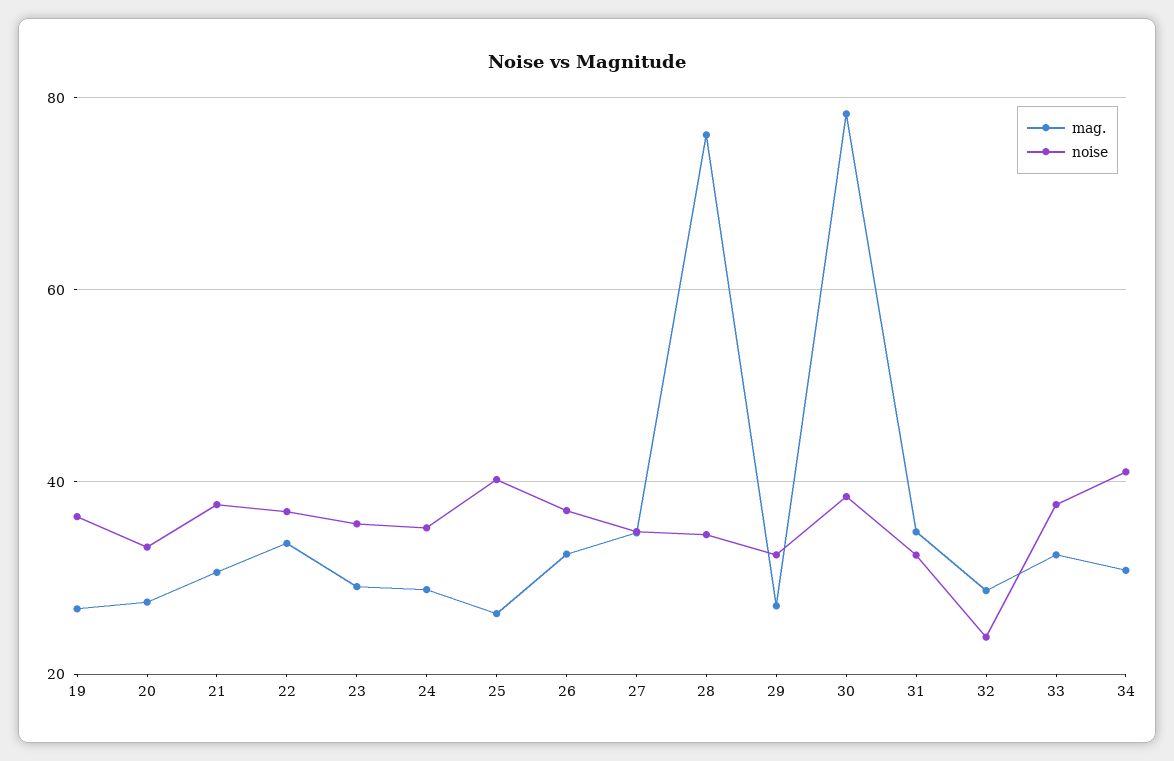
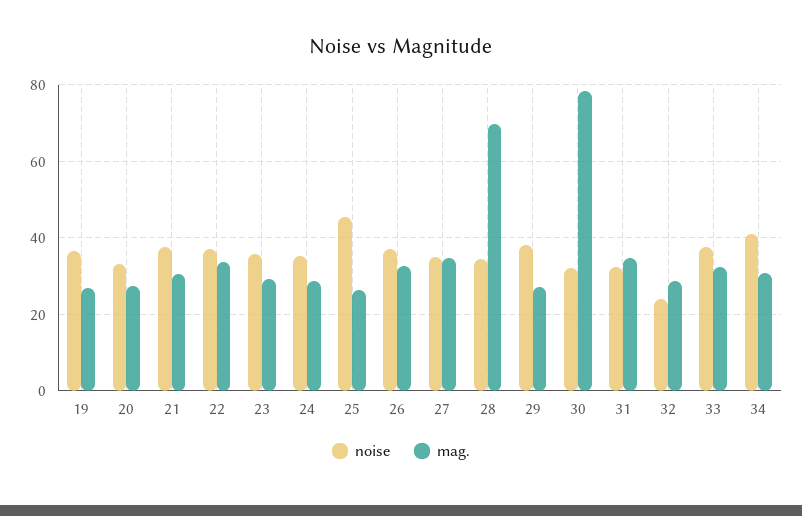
noise, 25: 40 -> 46
mag., 28: 76 -> 70
noise, 29: 32 -> 38
noise, 30: 38 -> 32

